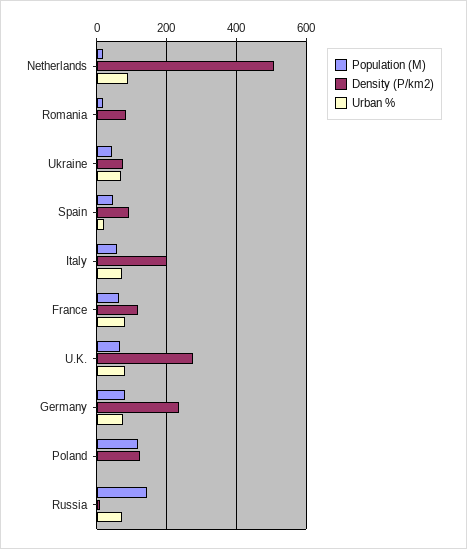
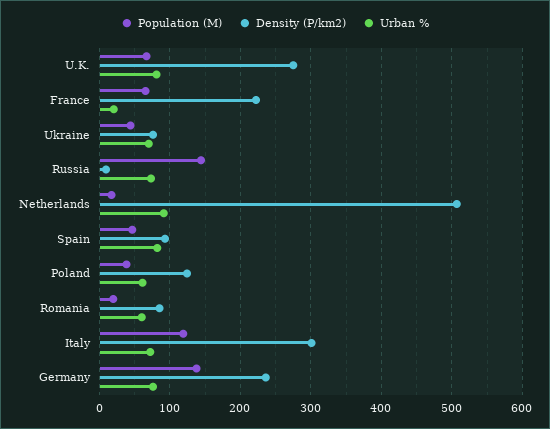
Urban %, Romania: 0 -> 60
Urban %, Spain: 20 -> 80
Population (M), Italy: 60 -> 120
Density (P/km2), Italy: 200 -> 300
Density (P/km2), France: 120 -> 220
Urban %, France: 80 -> 20
Population (M), Germany: 80 -> 140
Population (M), Poland: 120 -> 40
Urban %, Poland: 0 -> 60

